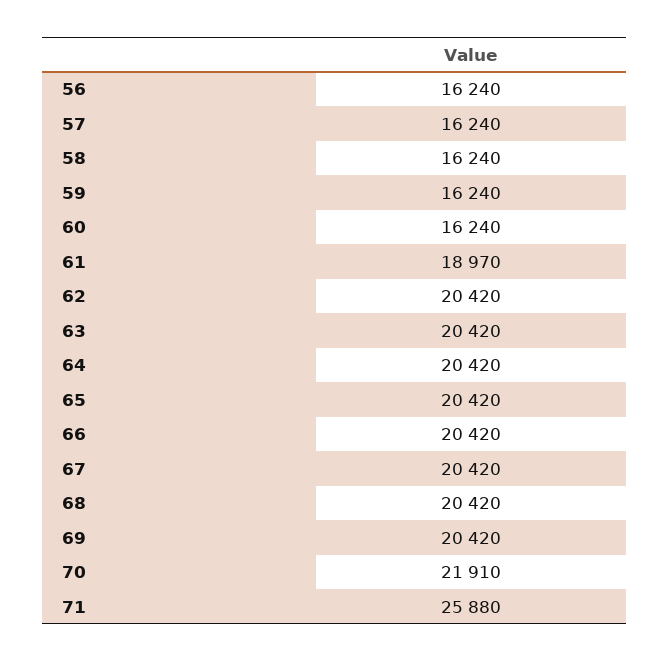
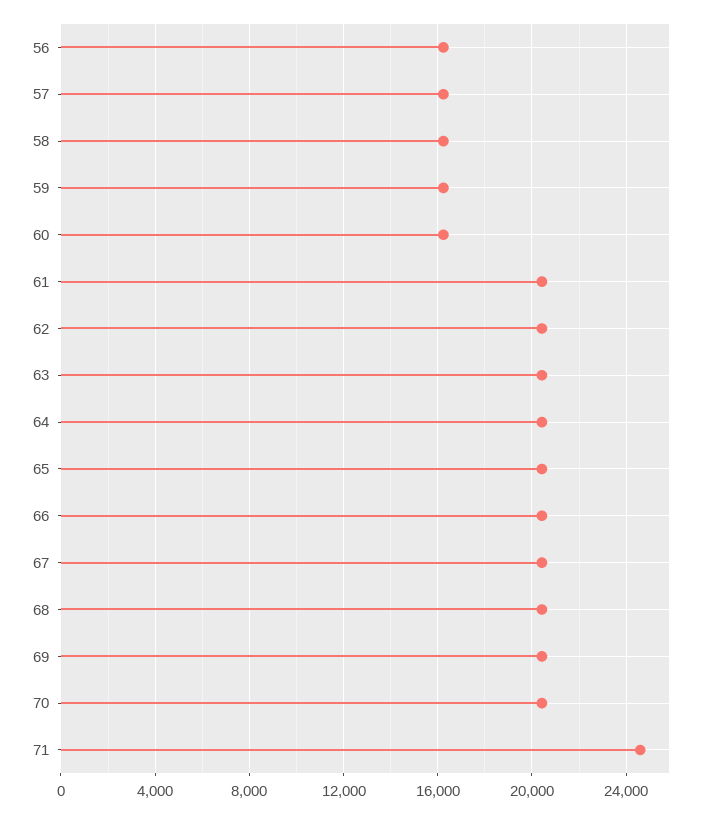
61: 18970 -> 20500
70: 21910 -> 20500
71: 25880 -> 24500

